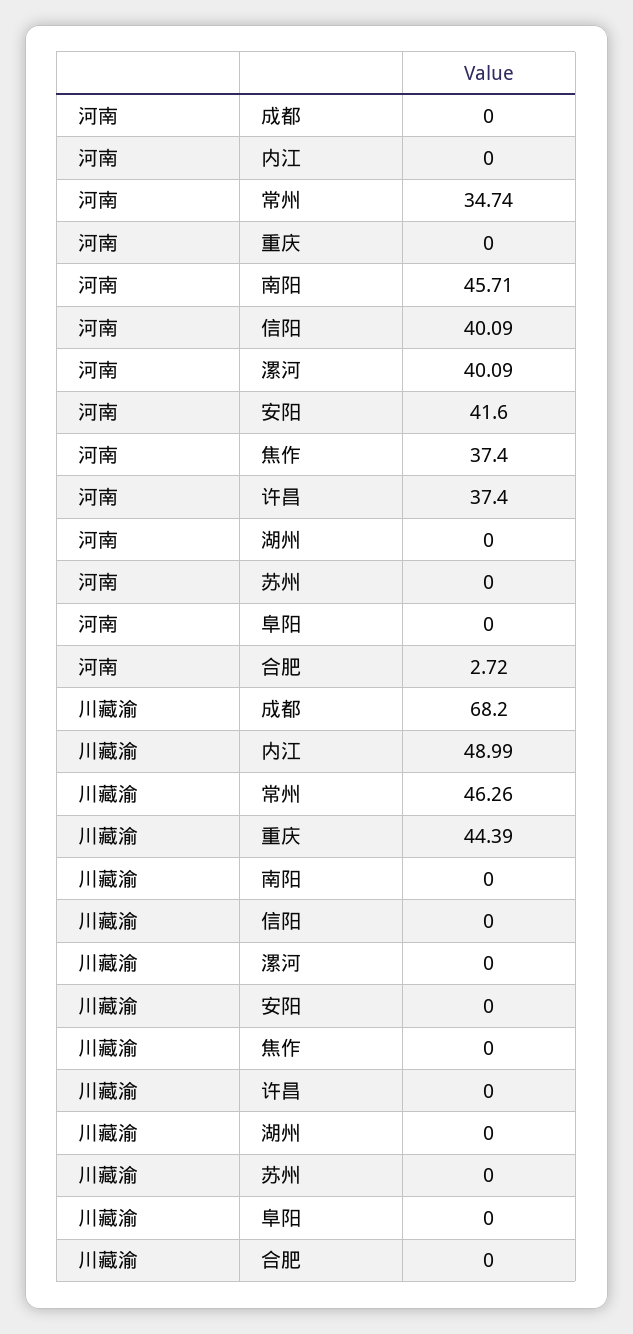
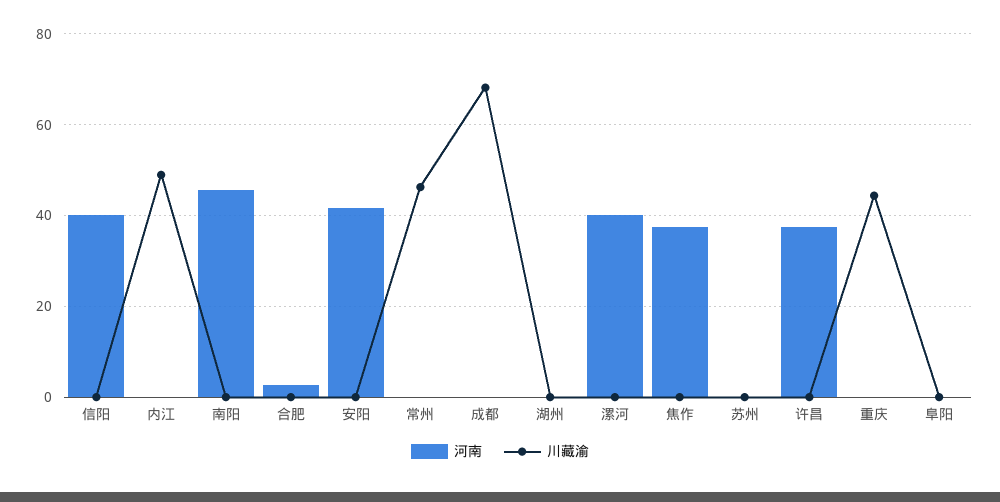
河南, 常州: 34.74 -> 0

